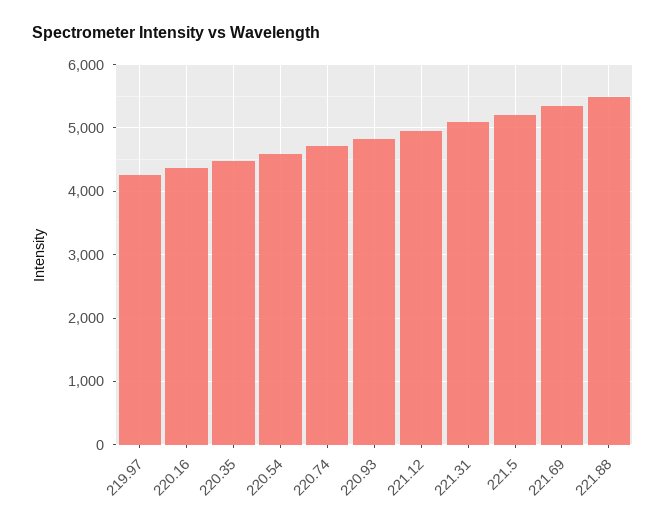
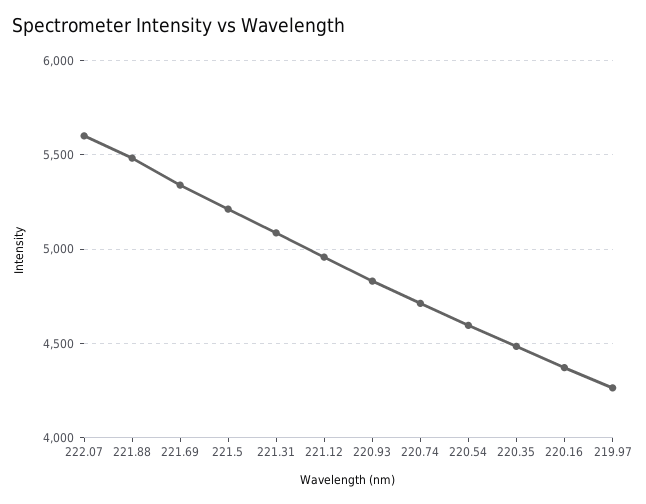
222.07: none -> 5600

